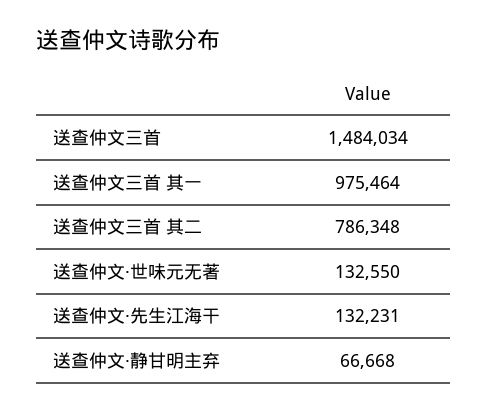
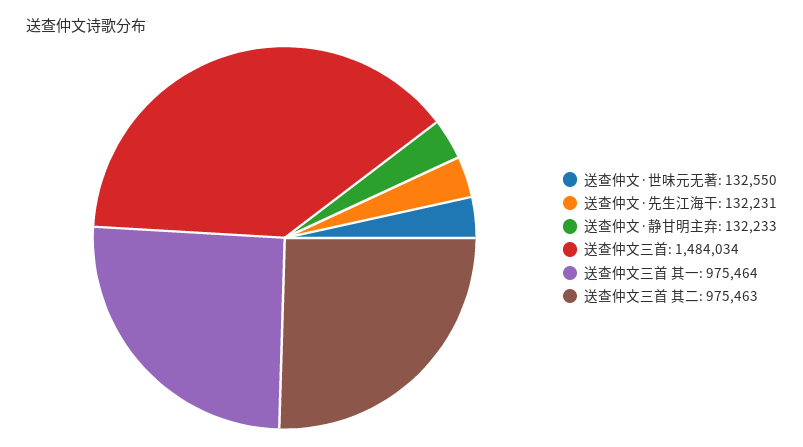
送查仲文三首 其二: 786348 -> 975463
送查仲文·静甘明主弃: 66668 -> 132233

